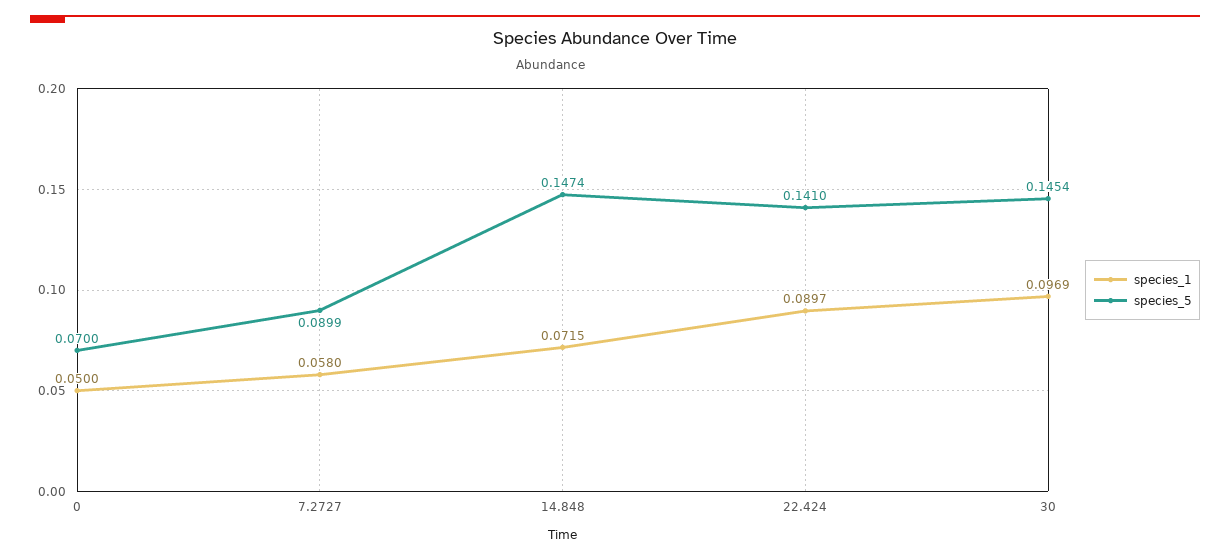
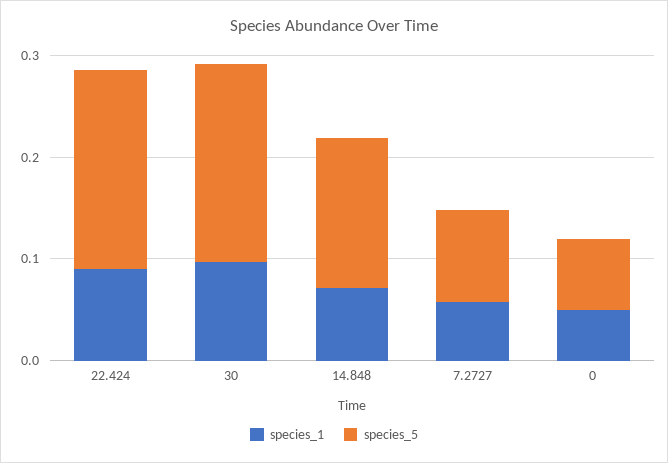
species_5, 22.424: 0.141 -> 0.2
species_5, 30: 0.1454 -> 0.2

